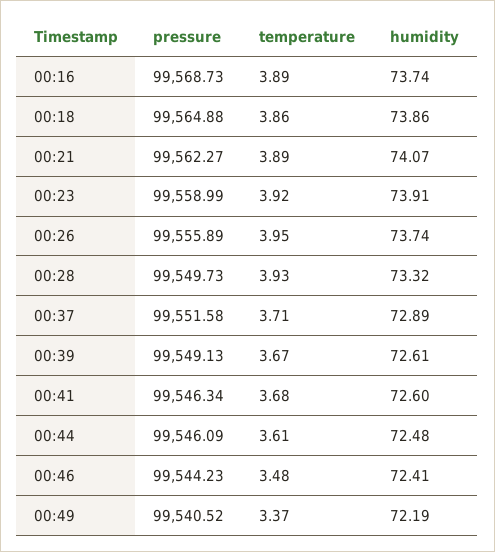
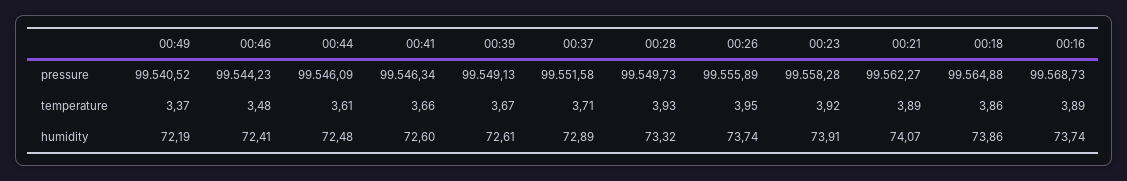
pressure, 00:23: 99558.99 -> 99558.28
temperature, 00:41: 3.68 -> 3.66

